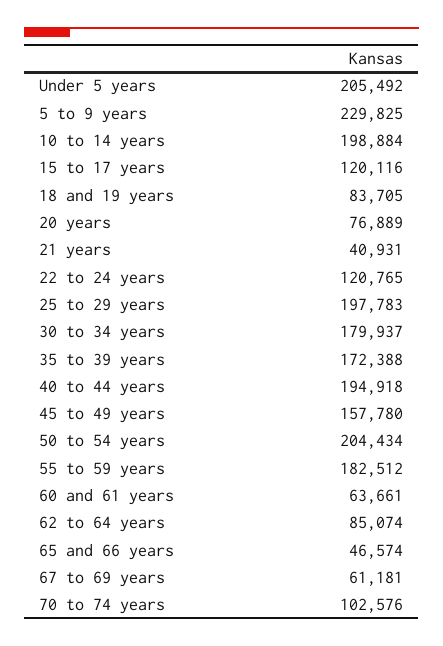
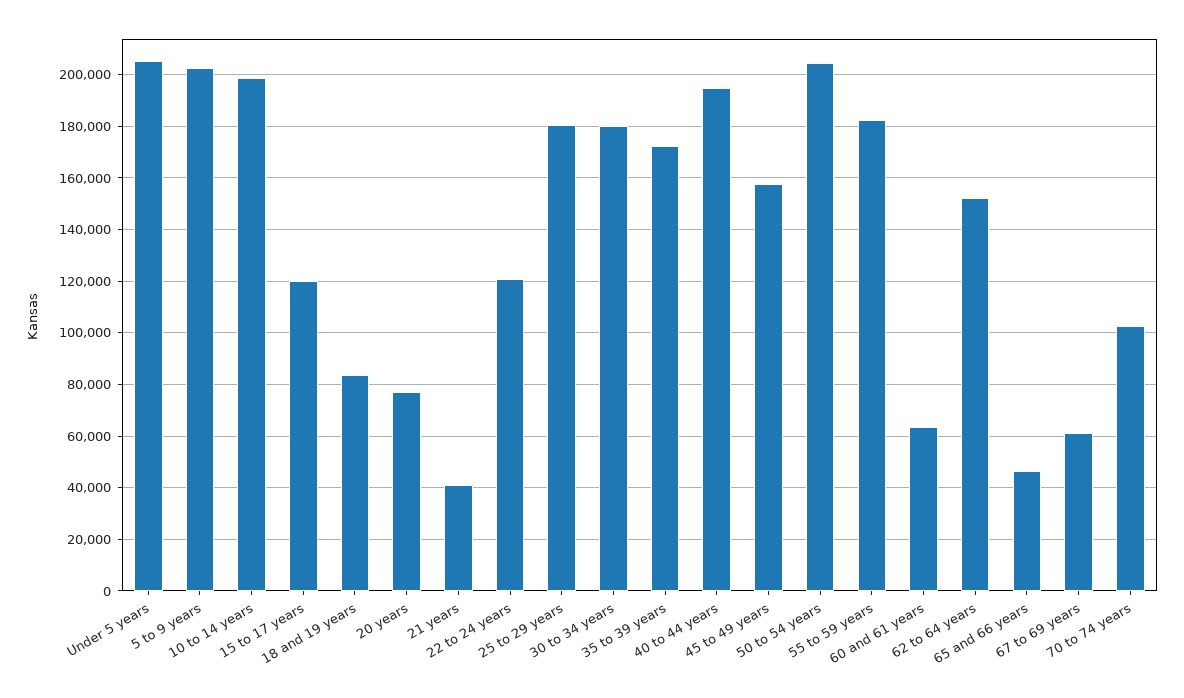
5 to 9 years: 229825 -> 202500
25 to 29 years: 197783 -> 180000
62 to 64 years: 85074 -> 152500

